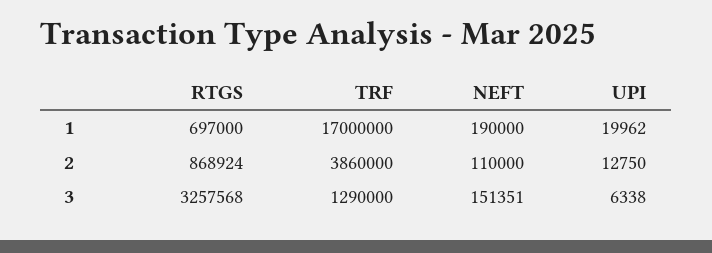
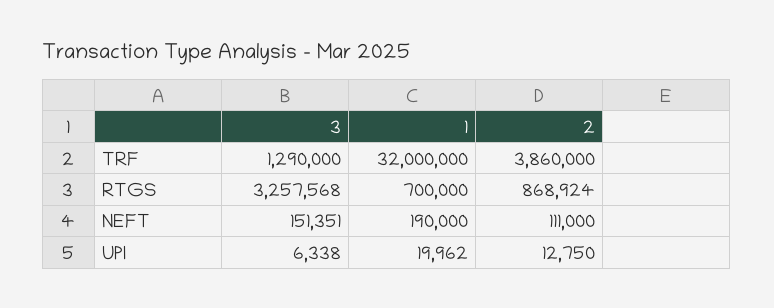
RTGS, 1: 697000 -> 700000
TRF, 1: 17000000 -> 32000000
NEFT, 2: 110000 -> 111000

